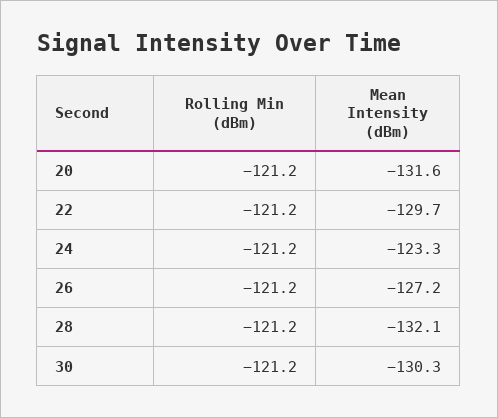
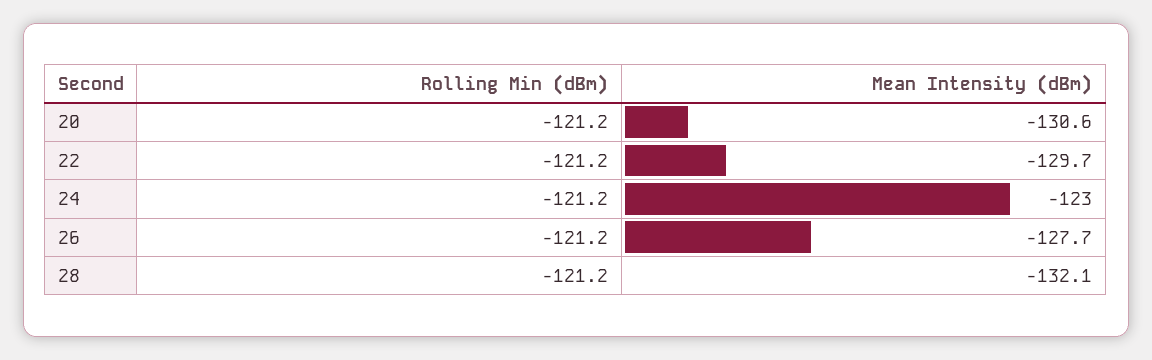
Mean Intensity (dBm), 20: -131.6 -> -130.6
Mean Intensity (dBm), 24: -123.3 -> -123
Mean Intensity (dBm), 26: -127.2 -> -127.7
Rolling Min (dBm), 30: -121.2 -> none
Mean Intensity (dBm), 30: -130.3 -> none

